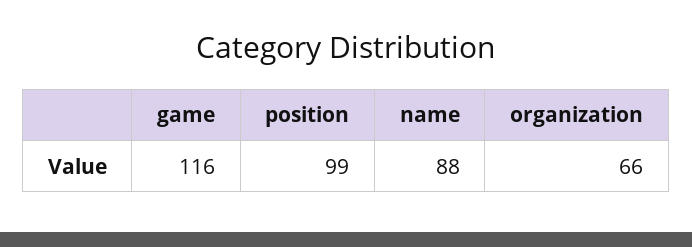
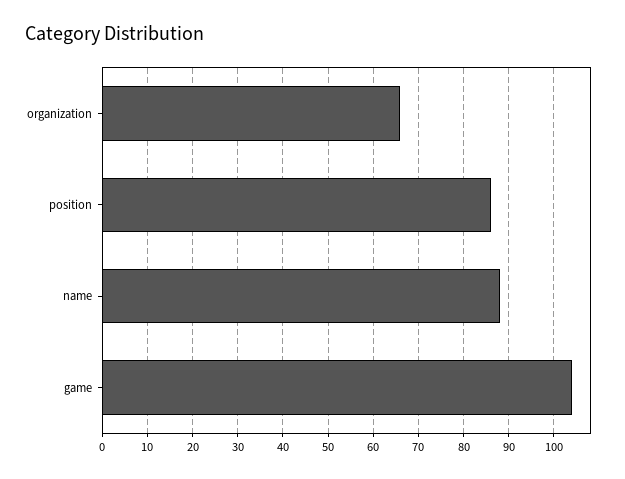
game: 116 -> 105
position: 99 -> 85

